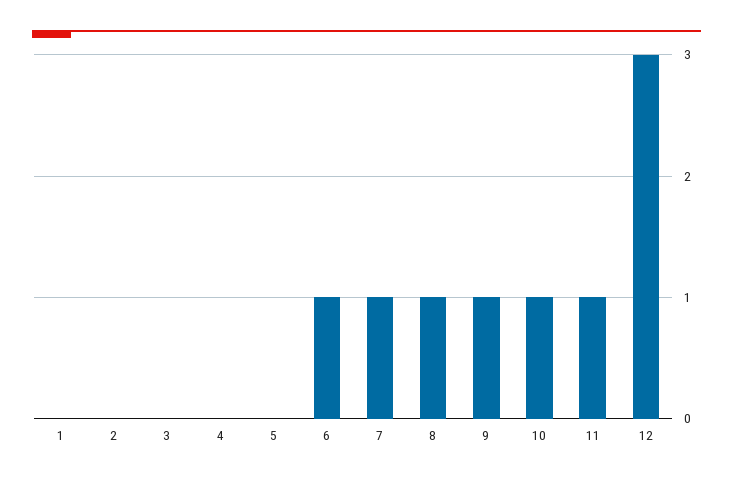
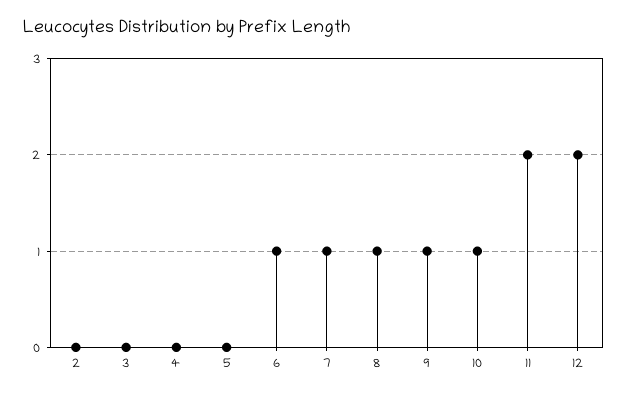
1: 0 -> none
11: 1 -> 2
12: 3 -> 2

